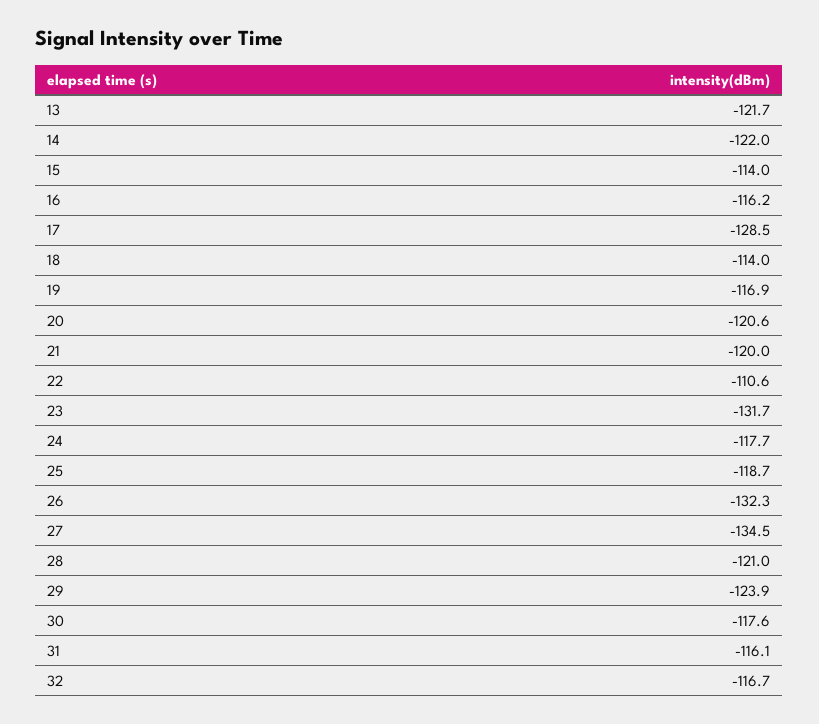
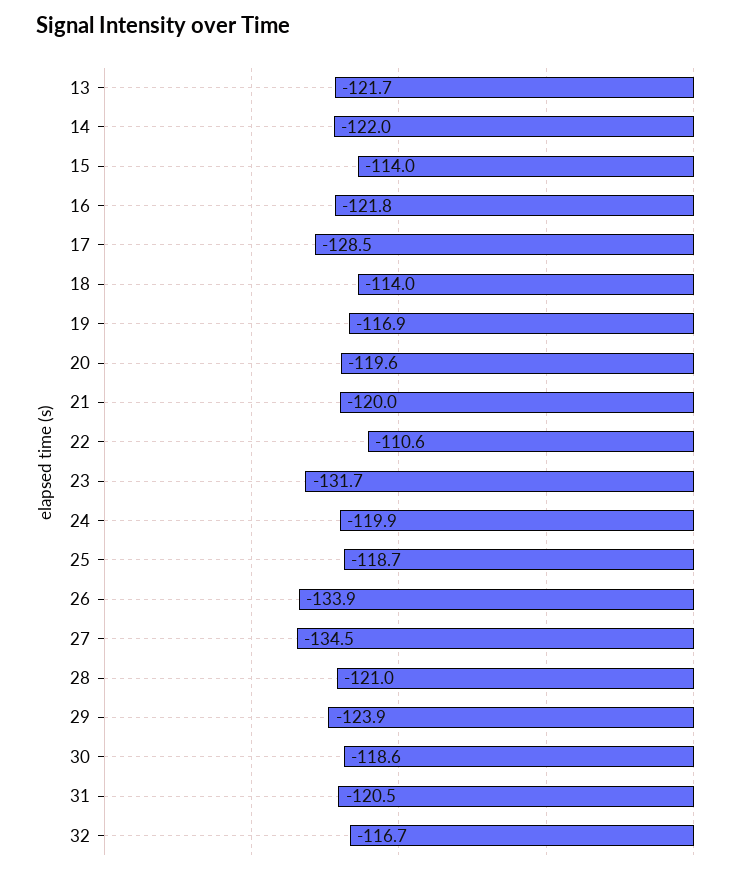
16: -116.2 -> -121.8
20: -120.6 -> -119.6
24: -117.7 -> -119.9
26: -132.3 -> -133.9
30: -117.6 -> -118.6
31: -116.1 -> -120.5

